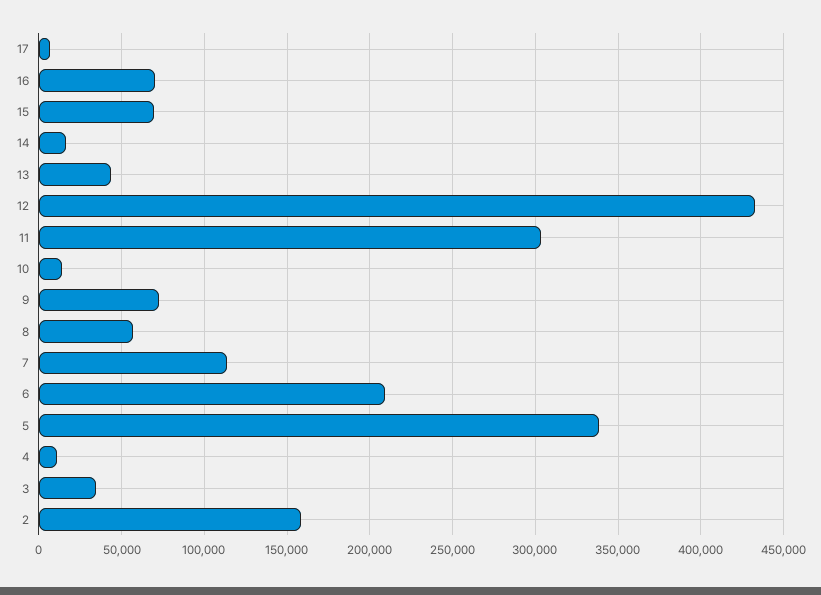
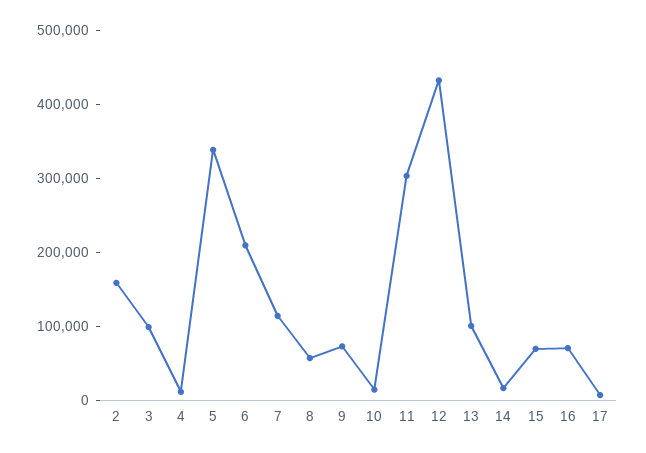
13: 45000 -> 100000
3: 35000 -> 100000

